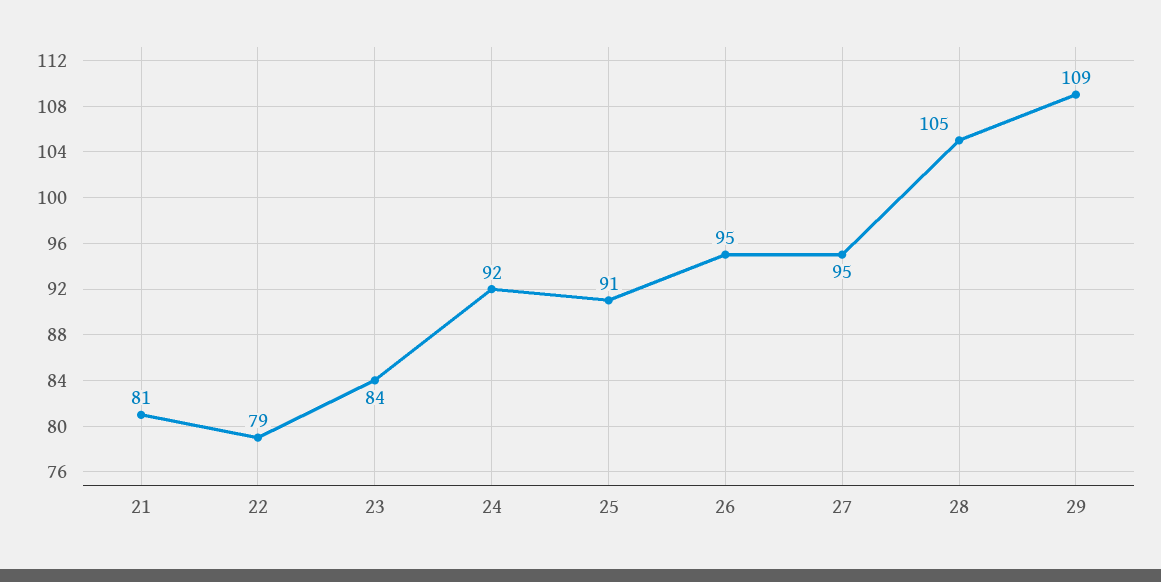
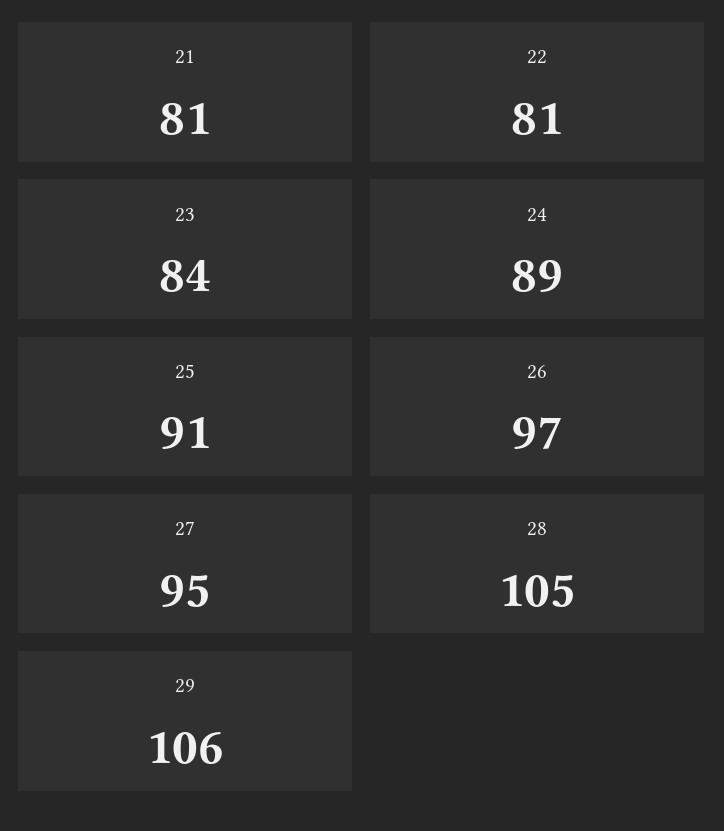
22: 79 -> 81
24: 92 -> 89
26: 95 -> 97
29: 109 -> 106

